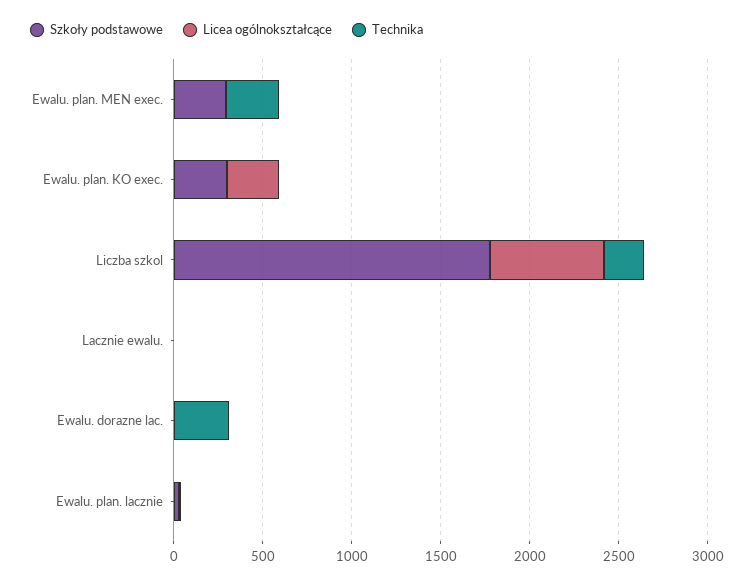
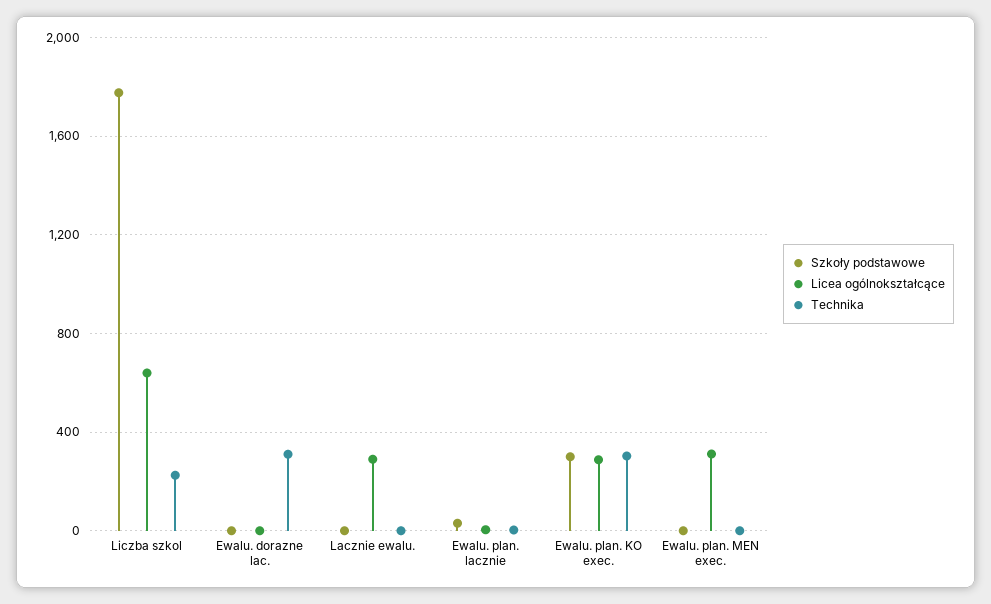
Szkoły podstawowe, Ewalu. plan. MEN exec.: 300 -> 0
Licea ogólnokształcące, Ewalu. plan. MEN exec.: 0 -> 300
Technika, Ewalu. plan. MEN exec.: 300 -> 0
Technika, Ewalu. plan. KO exec.: 0 -> 300
Licea ogólnokształcące, Lacznie ewalu.: 0 -> 300

